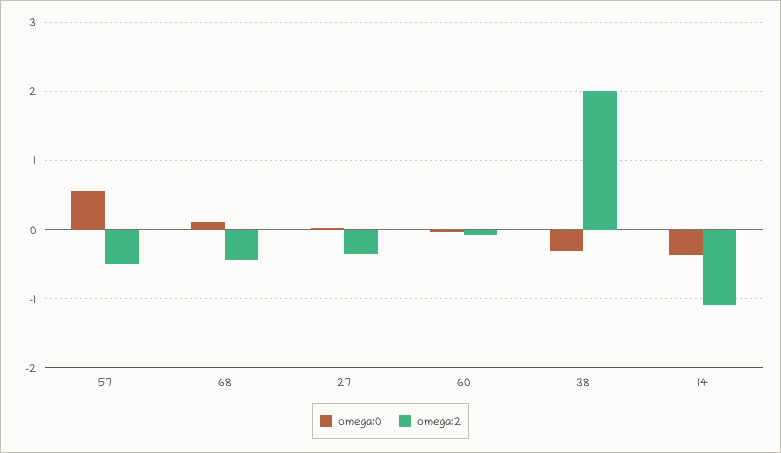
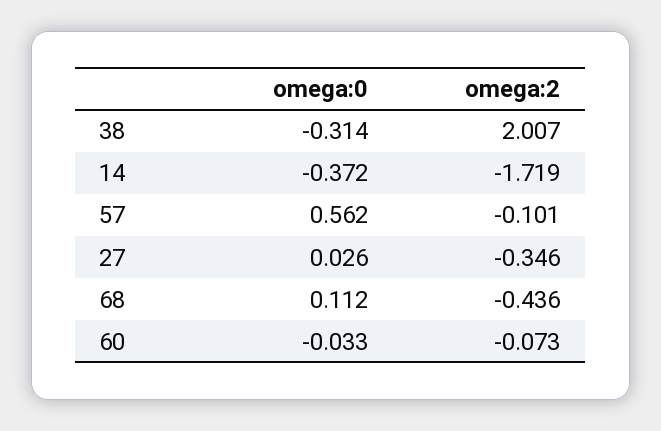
omega:2, 57: -0.5 -> -0.101
omega:2, 14: -1.1 -> -1.719

